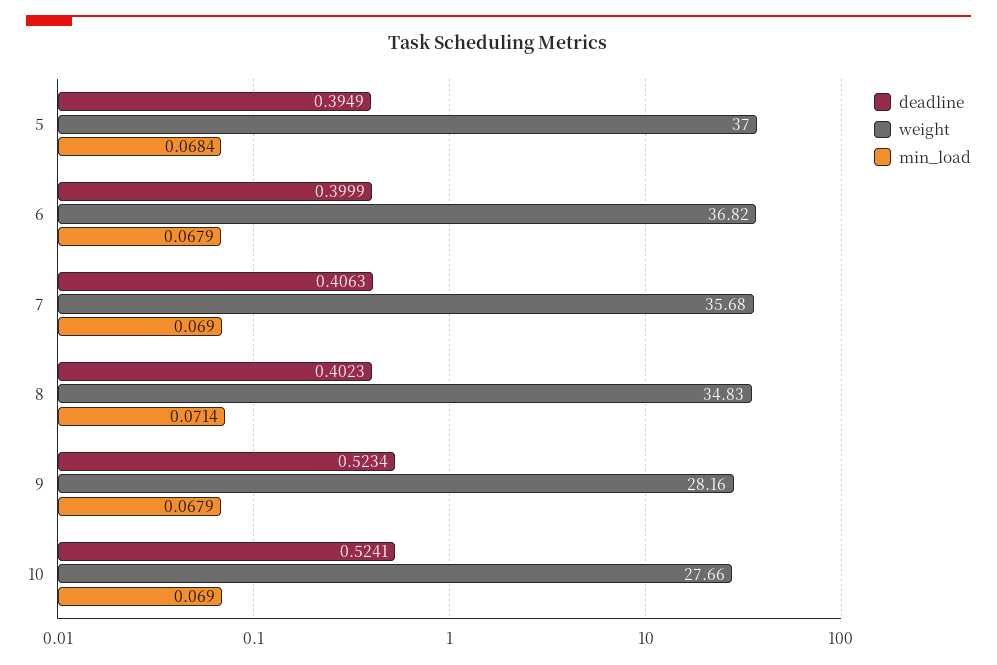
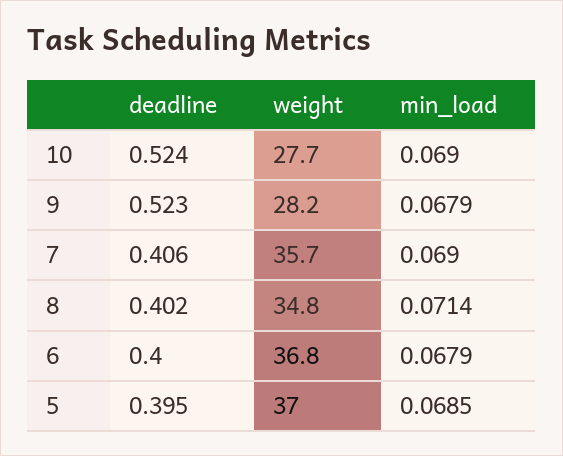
min_load, 5: 0.0684 -> 0.0685

